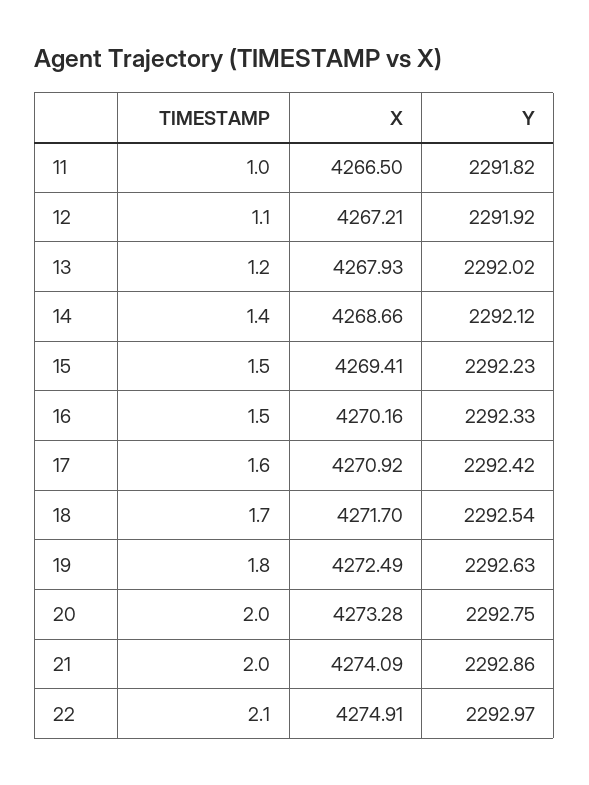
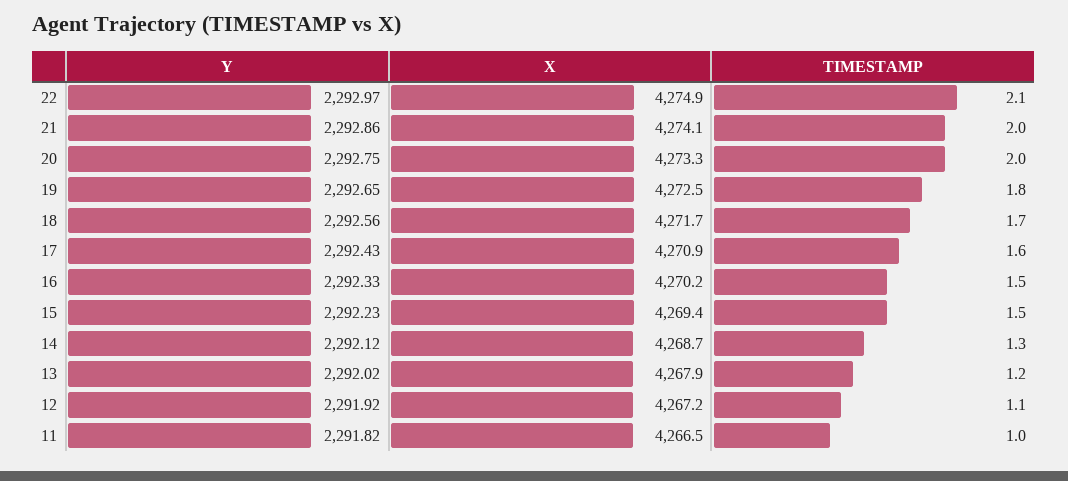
TIMESTAMP, 14: 1.4 -> 1.3
Y, 17: 2292.42 -> 2292.43
Y, 18: 2292.54 -> 2292.56
Y, 19: 2292.63 -> 2292.65

